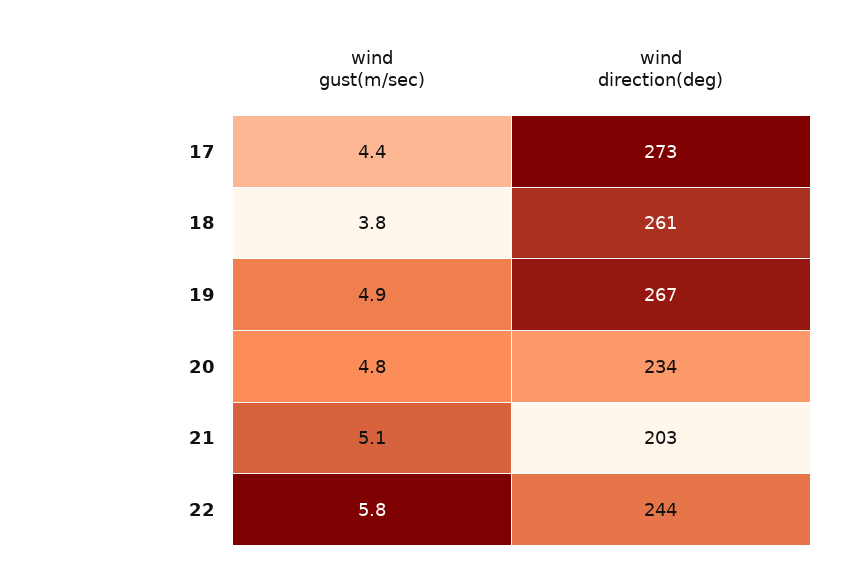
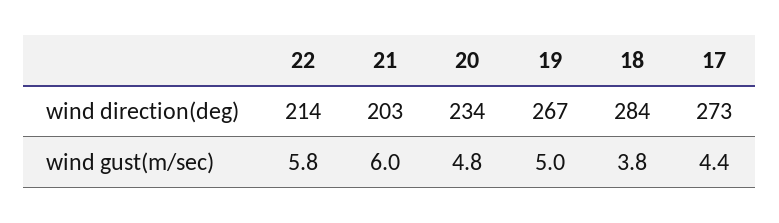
wind direction(deg), 18: 261 -> 284
wind gust(m/sec), 19: 4.9 -> 5
wind gust(m/sec), 21: 5.1 -> 6
wind direction(deg), 22: 244 -> 214

